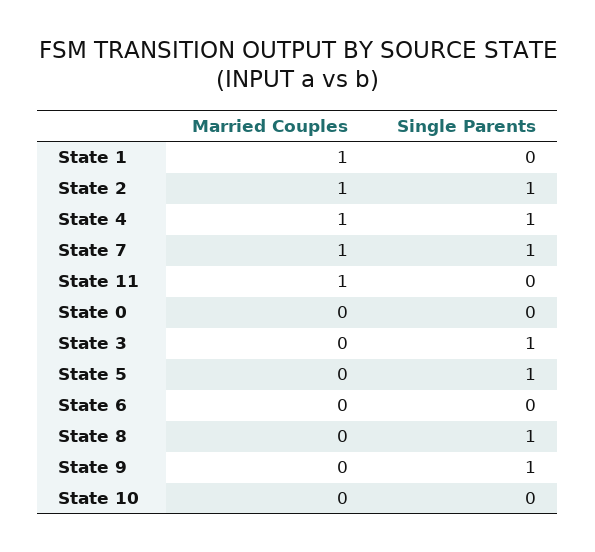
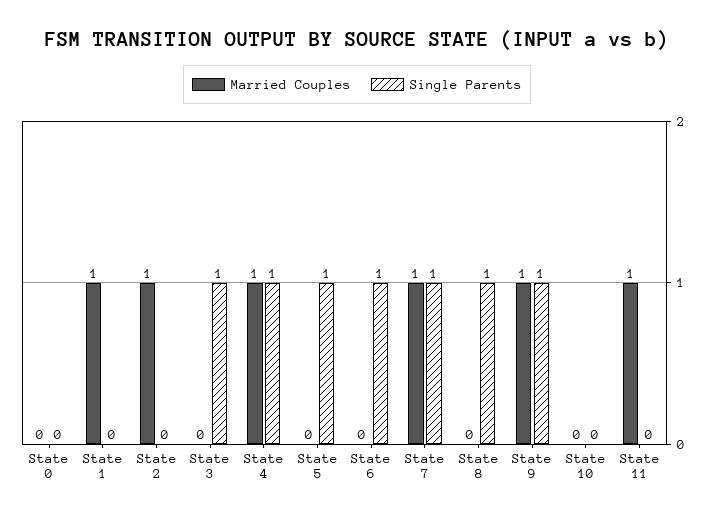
Single Parents, State 2: 1 -> 0
Single Parents, State 6: 0 -> 1
Married Couples, State 9: 0 -> 1

